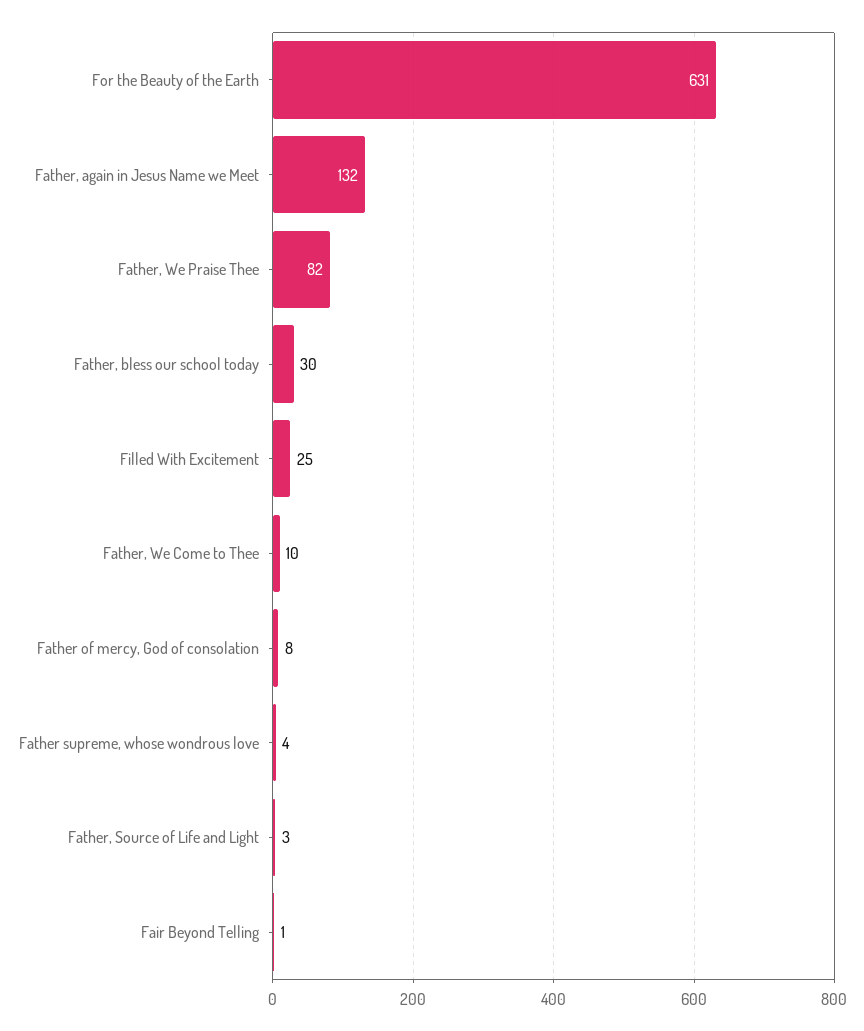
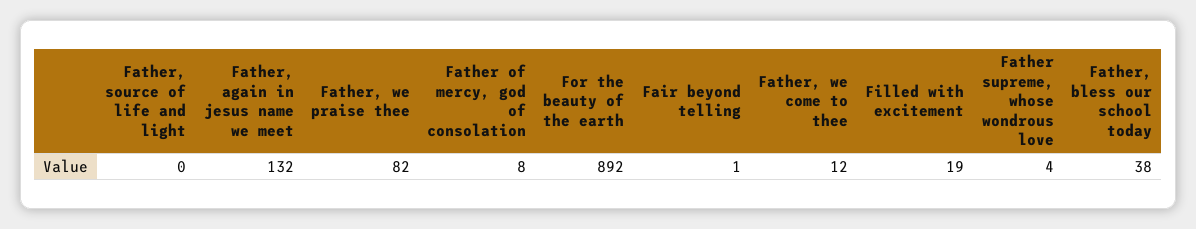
For the Beauty of the Earth: 631 -> 892
Father, bless our school today: 30 -> 38
Filled With Excitement: 25 -> 19
Father, We Come to Thee: 10 -> 12
Father, Source of Life and Light: 3 -> 0

